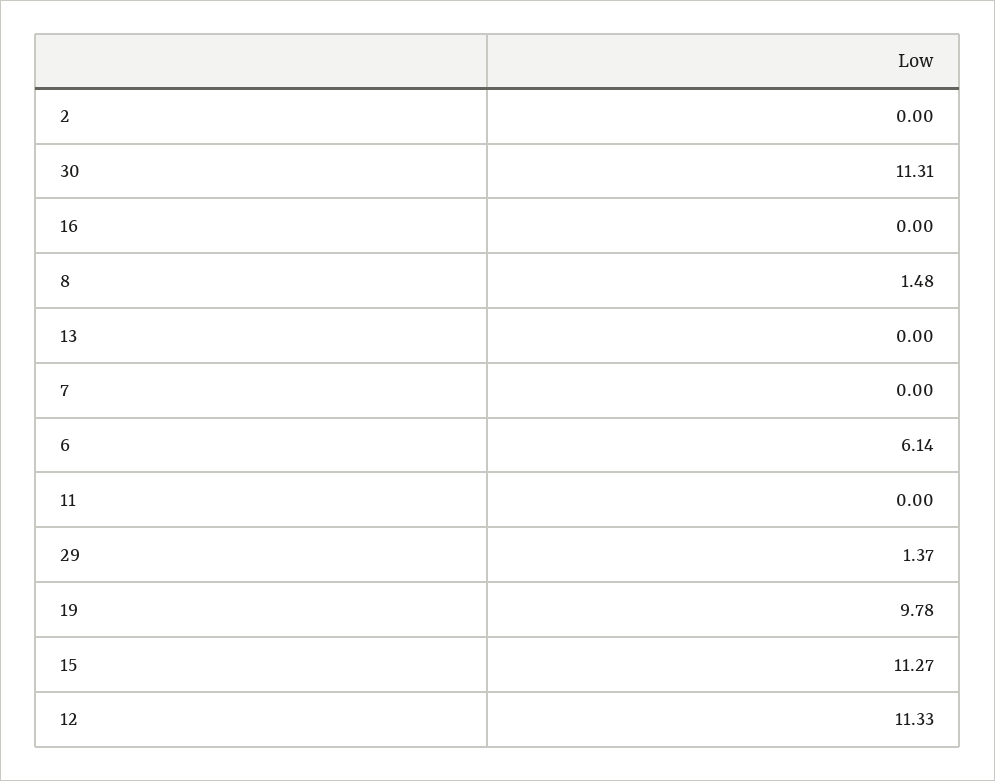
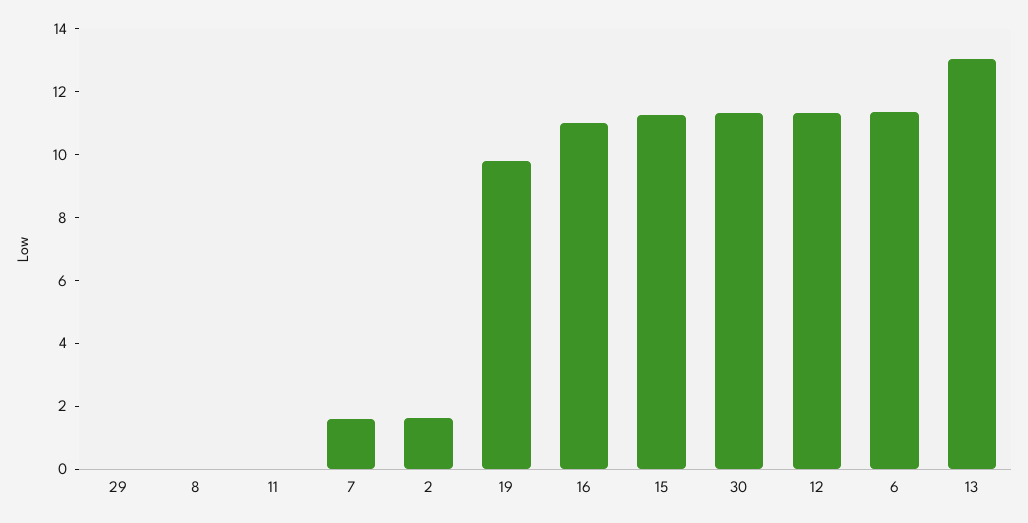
2: 0 -> 1.5
16: 0 -> 11
8: 1.48 -> 0
13: 0 -> 13
7: 0 -> 1.5
6: 6.14 -> 11.5
29: 1.37 -> 0

